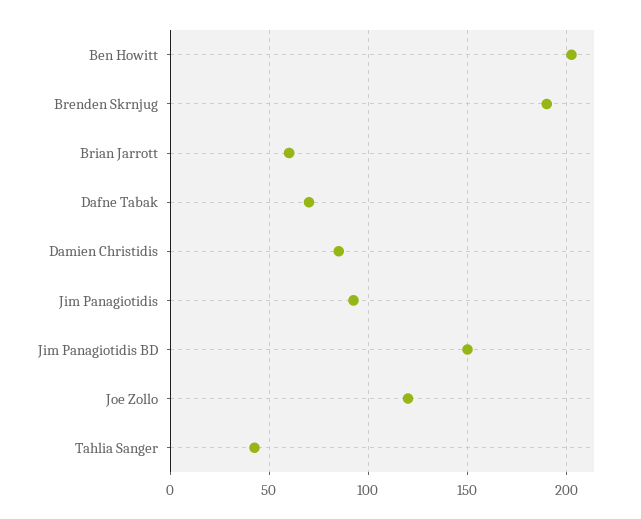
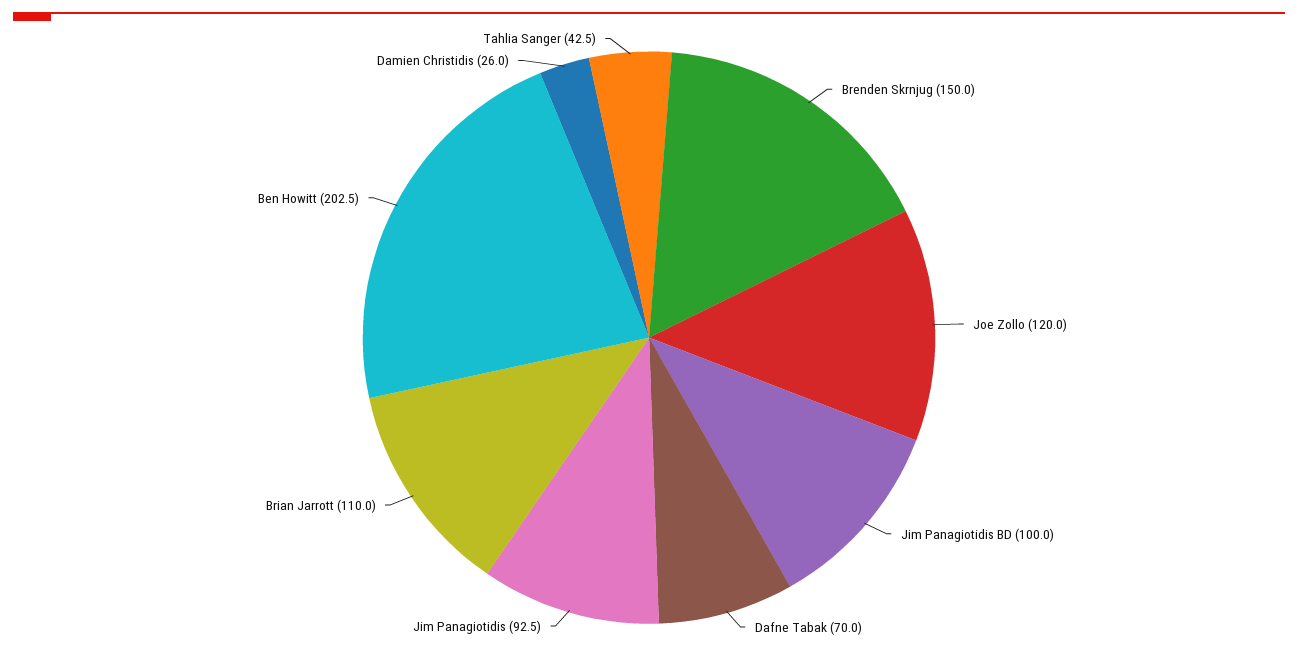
Brenden Skrnjug: 190 -> 150
Brian Jarrott: 60 -> 110
Damien Christidis: 85 -> 26
Jim Panagiotidis BD: 150 -> 100

